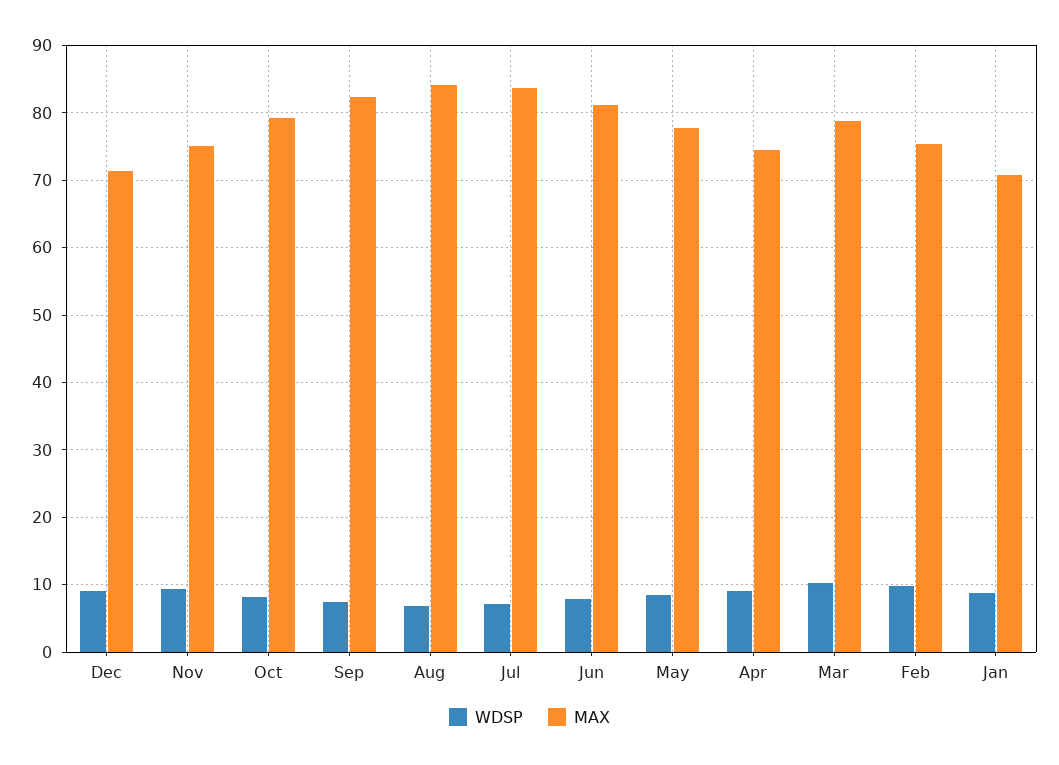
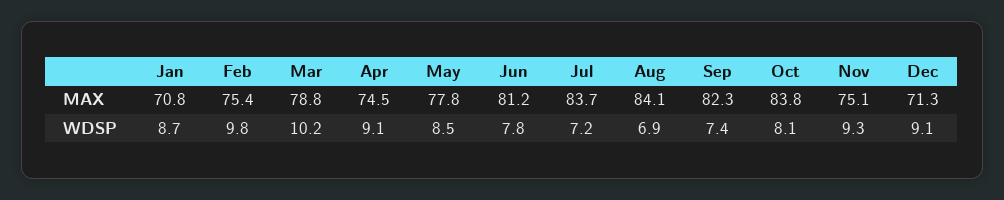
MAX, Oct: 79 -> 83.8

